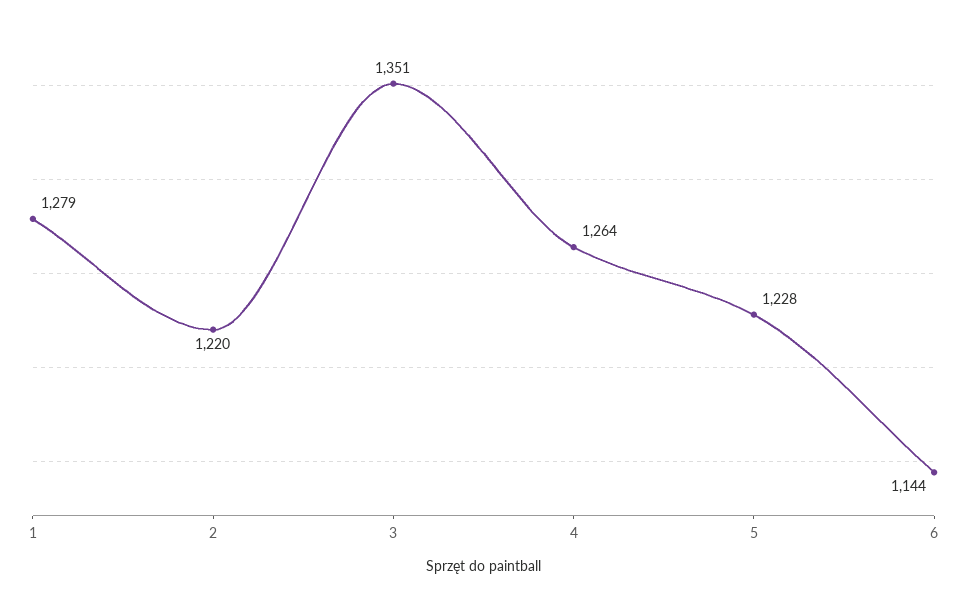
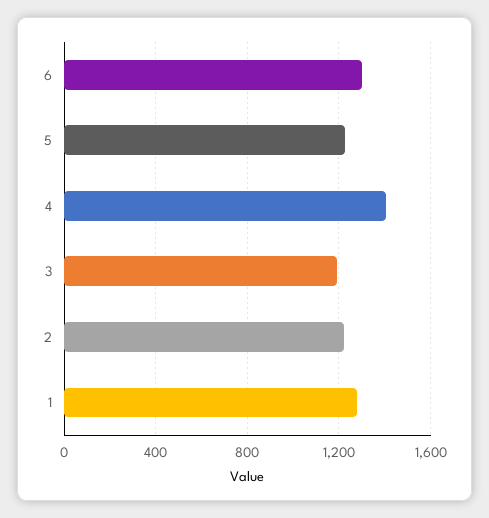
3: 1351 -> 1200
4: 1264 -> 1400
6: 1144 -> 1300

